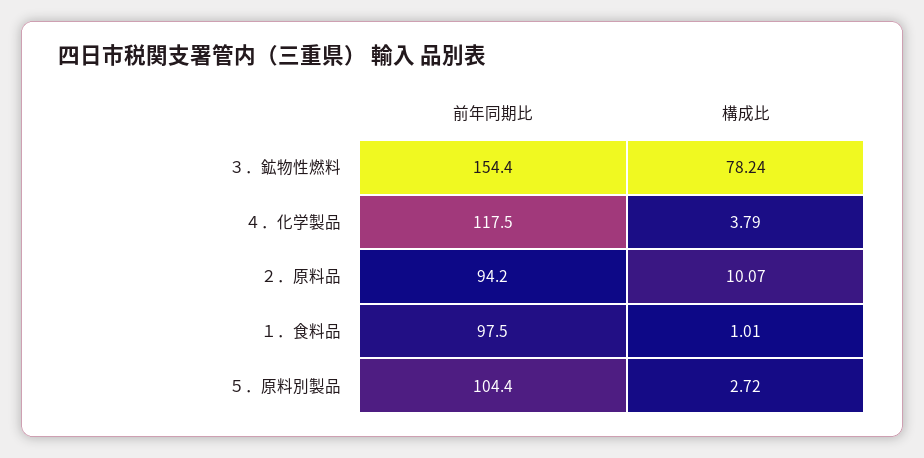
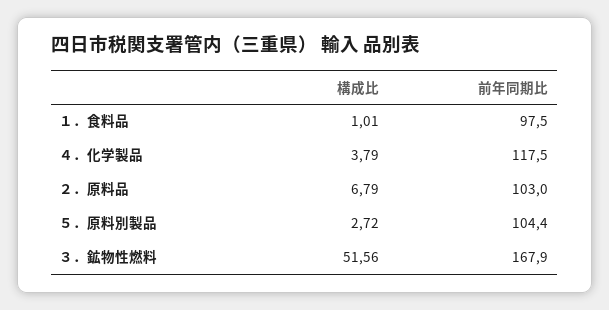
前年同期比, ３．鉱物性燃料: 154.4 -> 167.9
構成比, ３．鉱物性燃料: 78.24 -> 51.56
前年同期比, ２．原料品: 94.2 -> 103
構成比, ２．原料品: 10.07 -> 6.79

